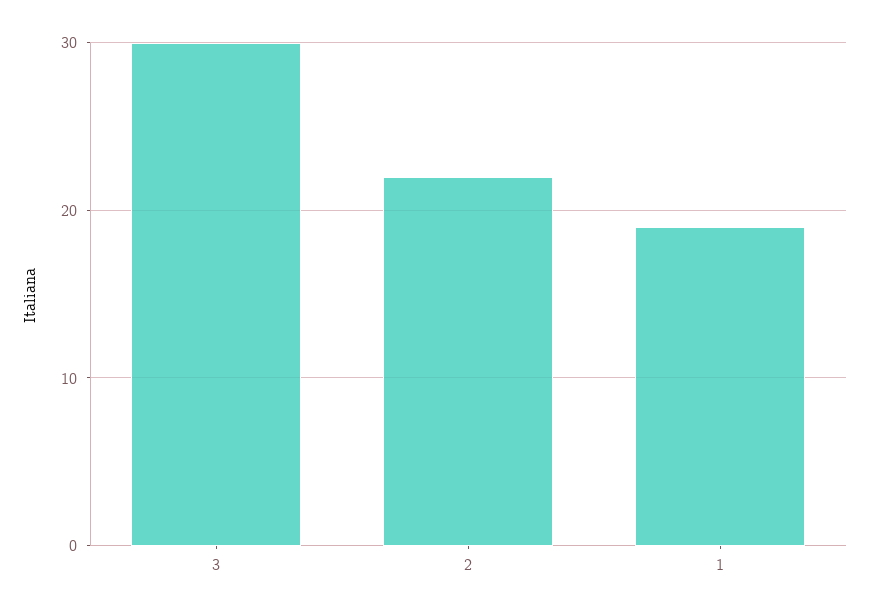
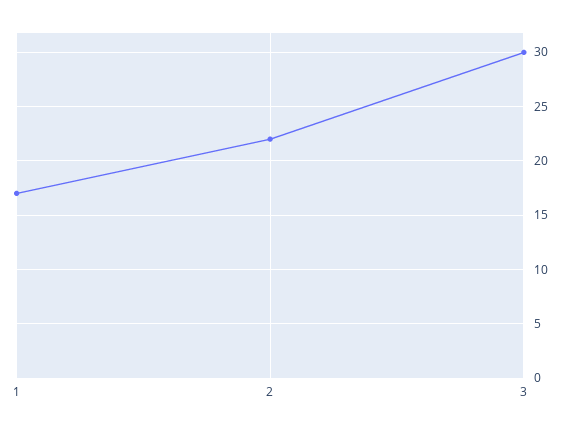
1: 19 -> 17

